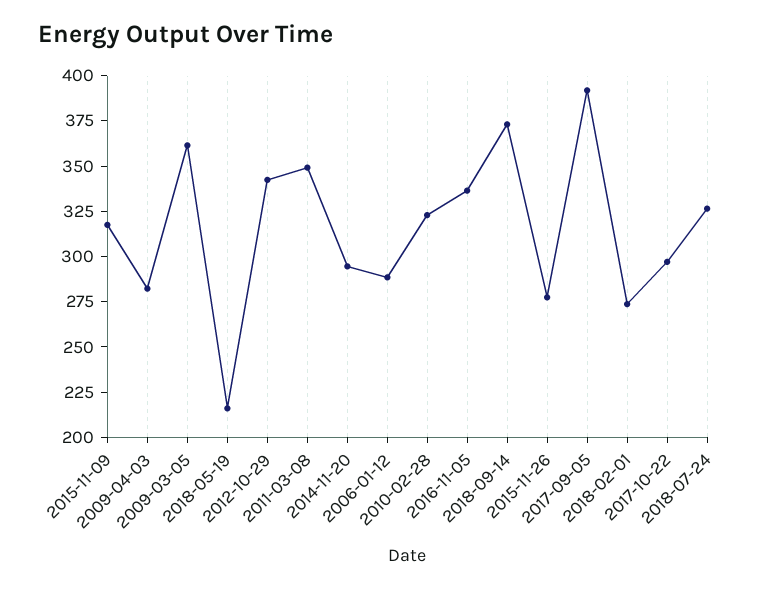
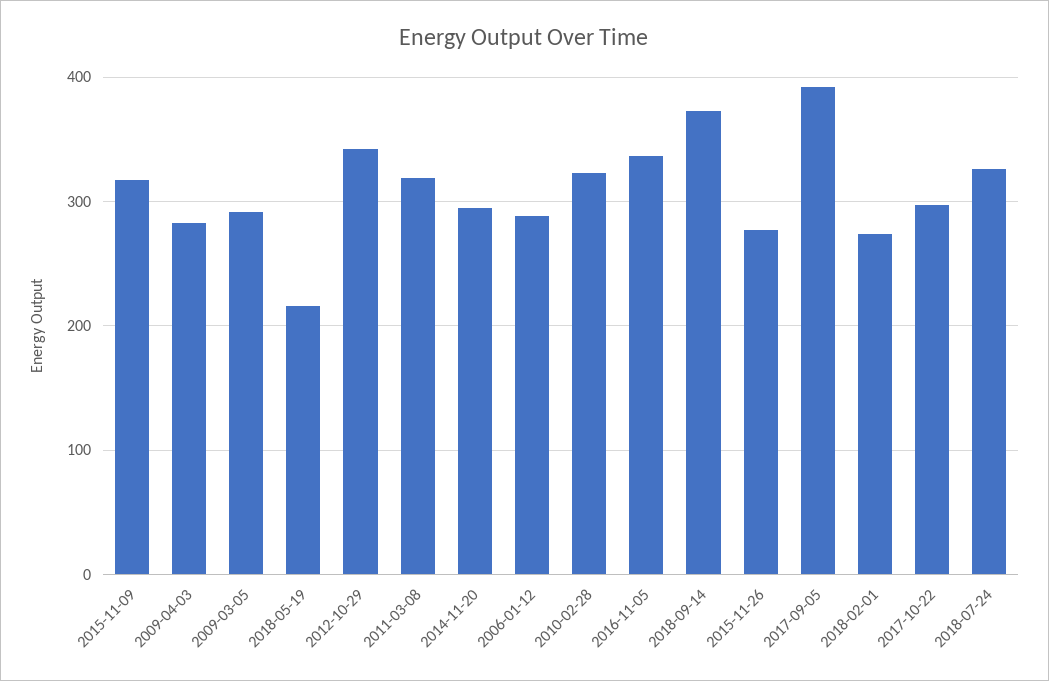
2009-03-05: 360 -> 290
2011-03-08: 350 -> 320

